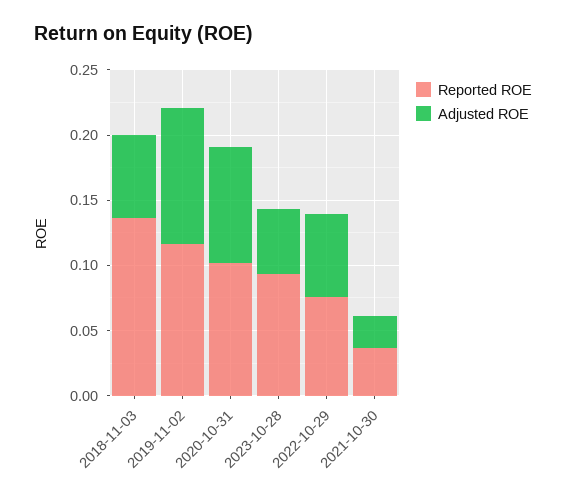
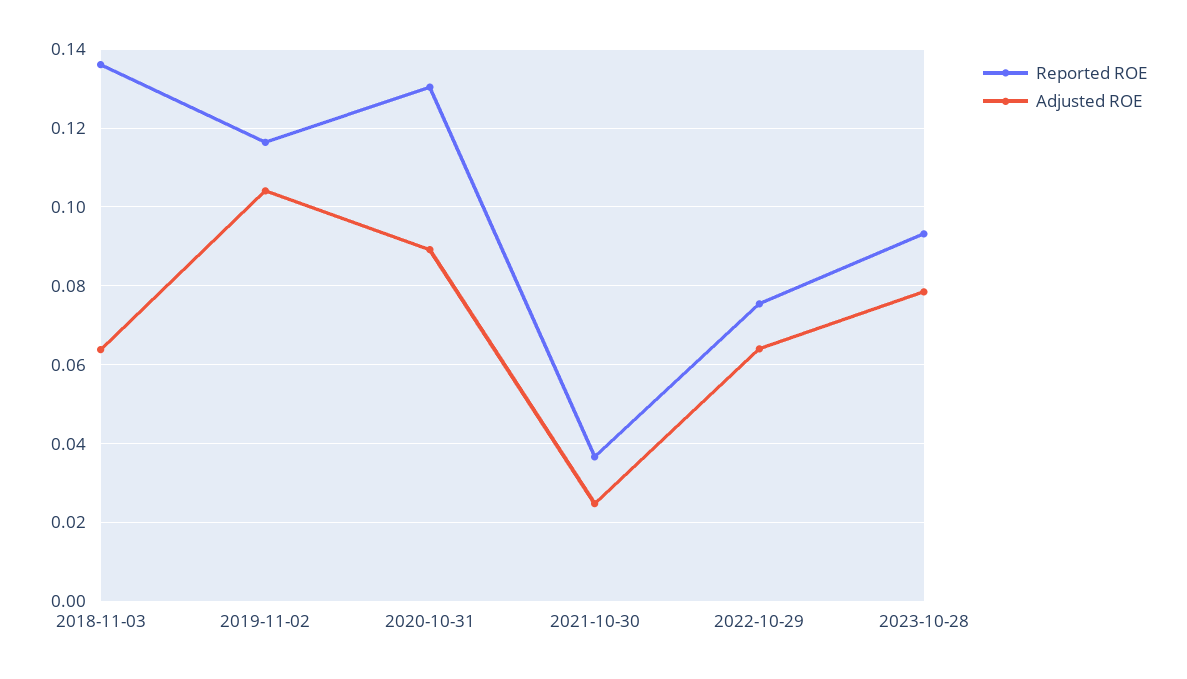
Reported ROE, 2020-10-31: 0.1 -> 0.13
Adjusted ROE, 2023-10-28: 0.05 -> 0.078

